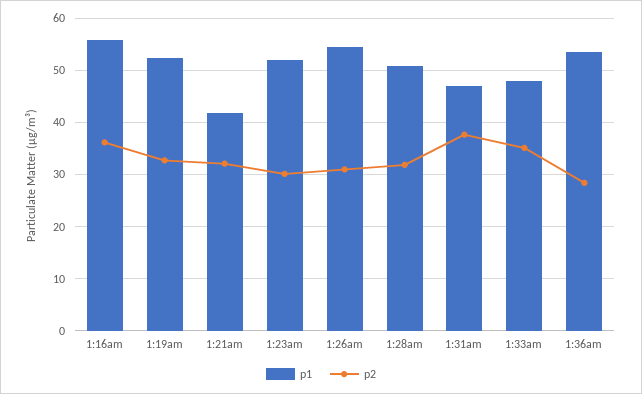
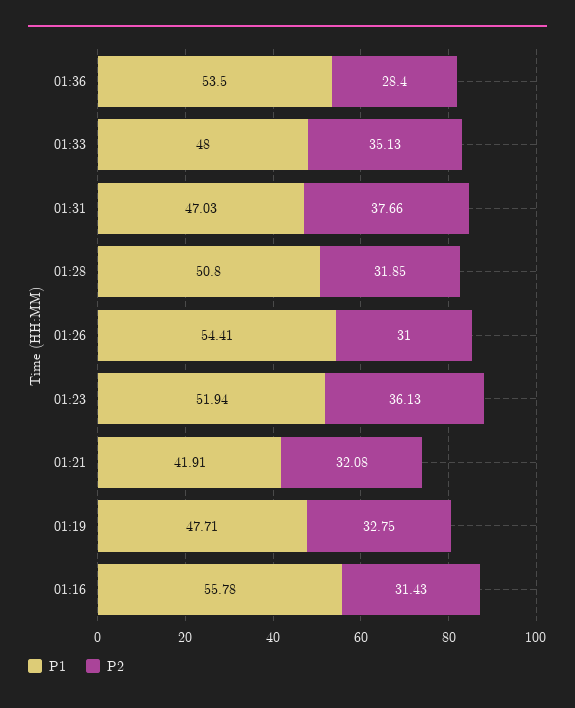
p2, 1:16am: 36 -> 31.43
p1, 1:19am: 52 -> 47.71
p2, 1:23am: 30 -> 36.13

